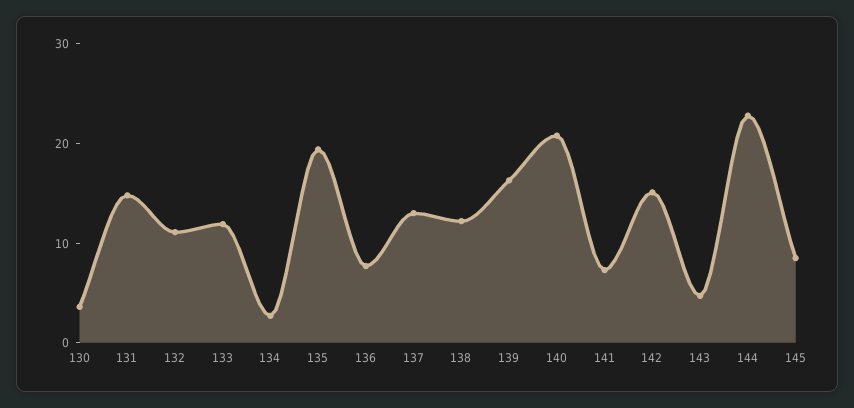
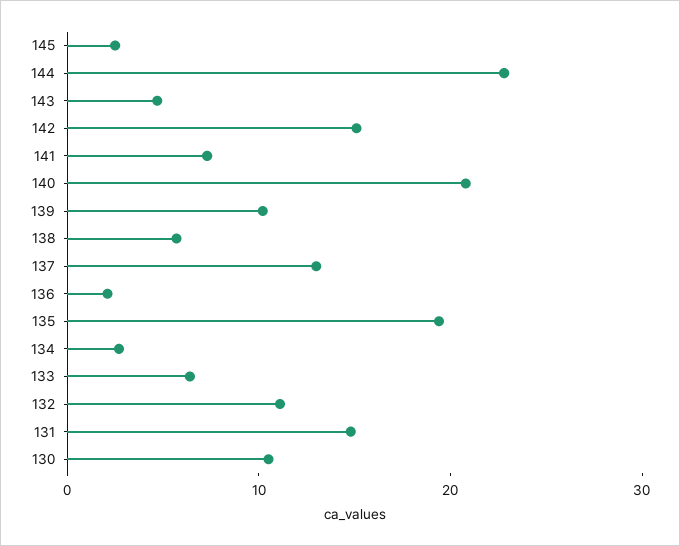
130: 4 -> 10
133: 12 -> 6
136: 8 -> 2
138: 12 -> 6
139: 16 -> 10
145: 8 -> 2

